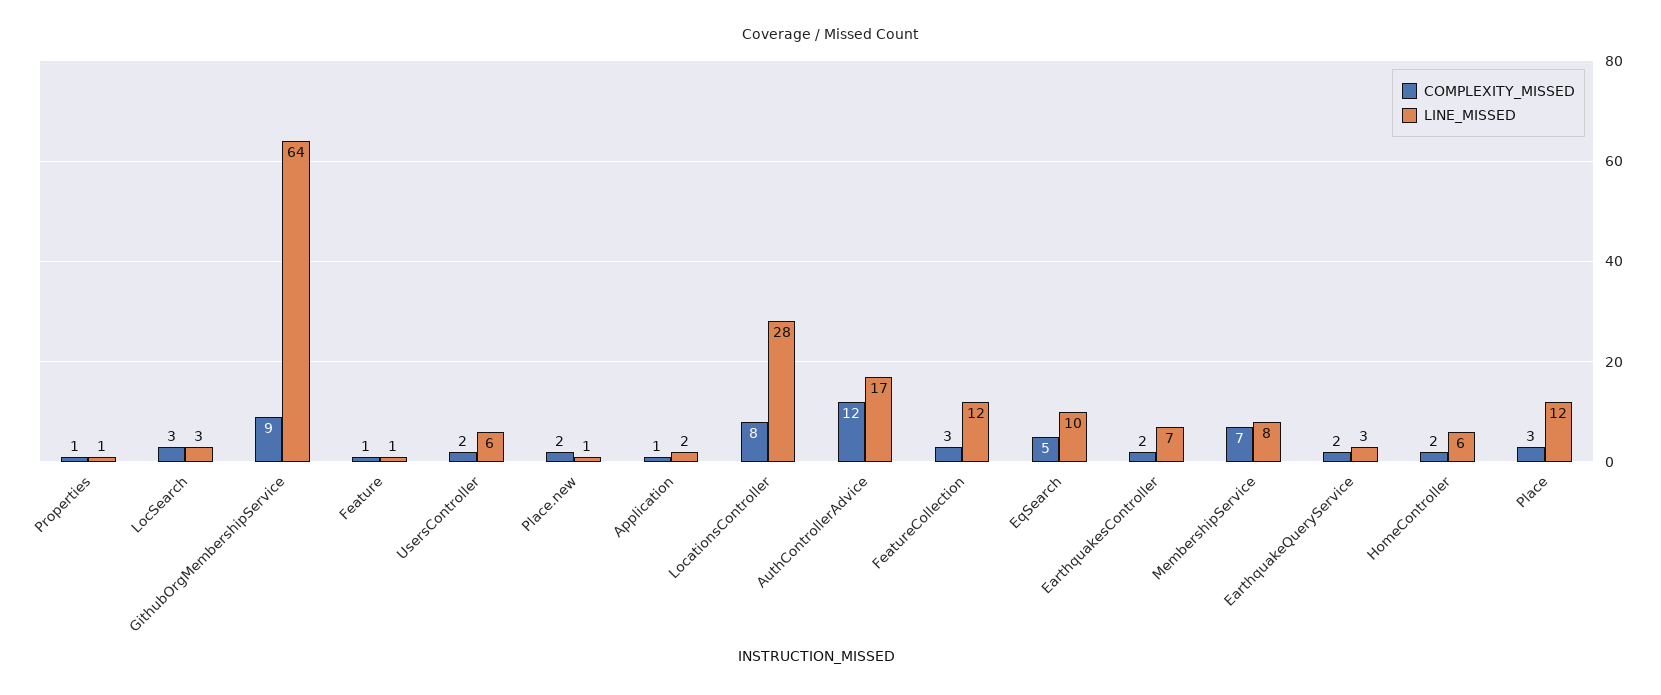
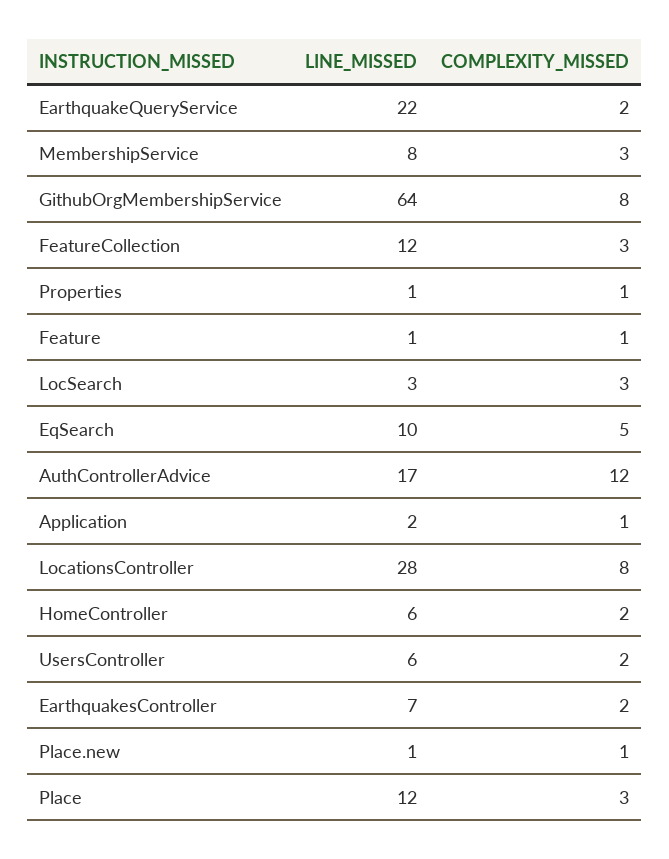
COMPLEXITY_MISSED, GithubOrgMembershipService: 9 -> 8
COMPLEXITY_MISSED, Place.new: 2 -> 1
COMPLEXITY_MISSED, MembershipService: 7 -> 3
LINE_MISSED, EarthquakeQueryService: 3 -> 22

